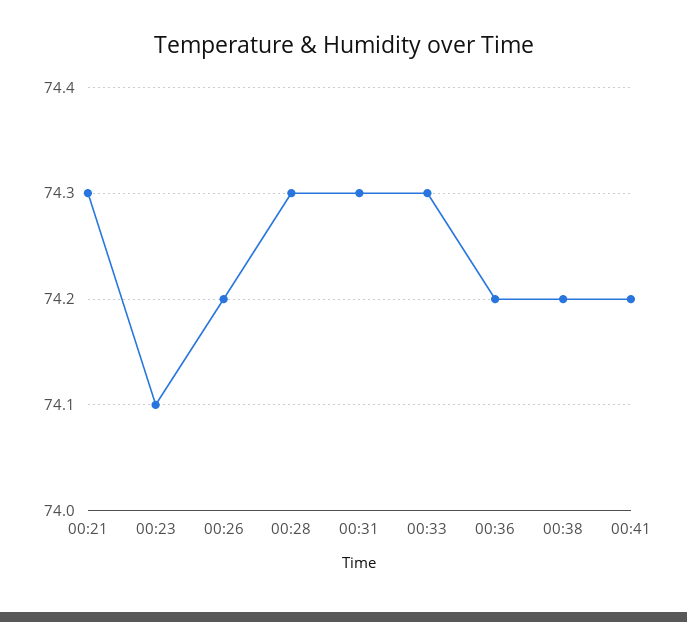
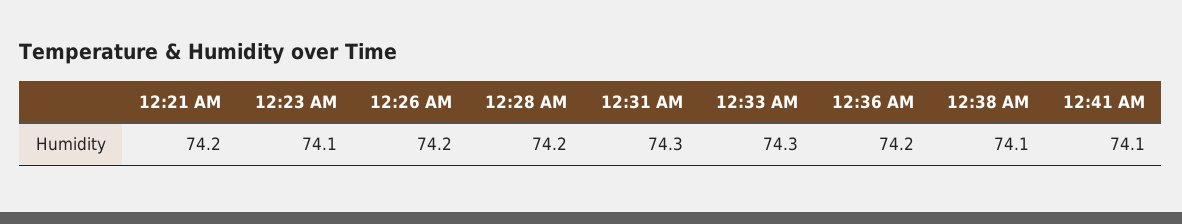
00:21: 74.3 -> 74.2
00:28: 74.3 -> 74.2
00:38: 74.2 -> 74.1
00:41: 74.2 -> 74.1

